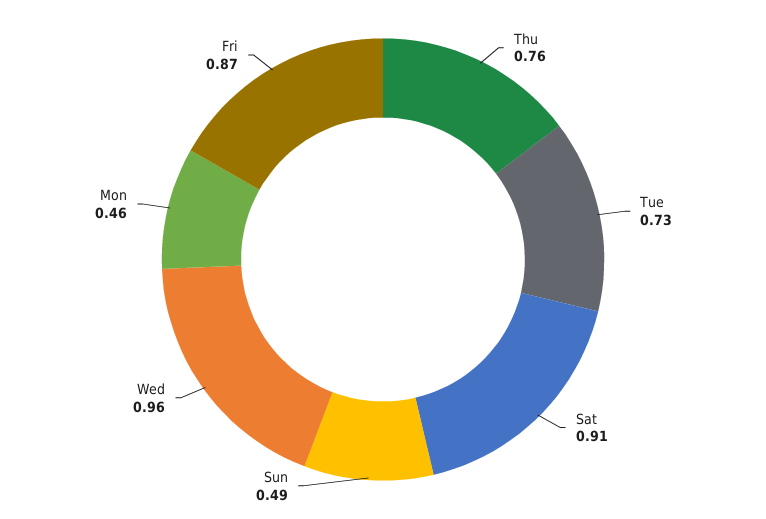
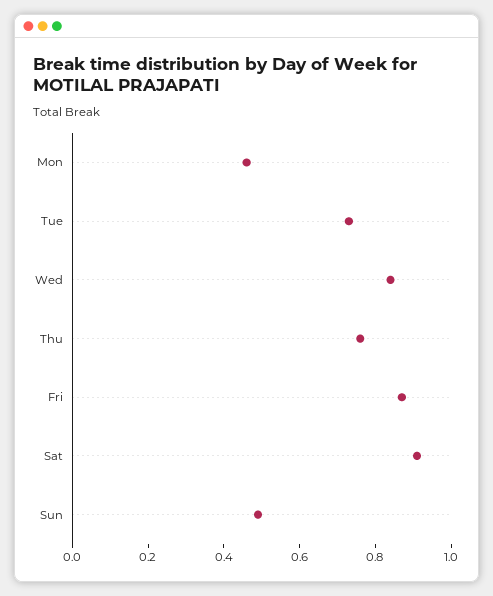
Wed: 0.96 -> 0.85

